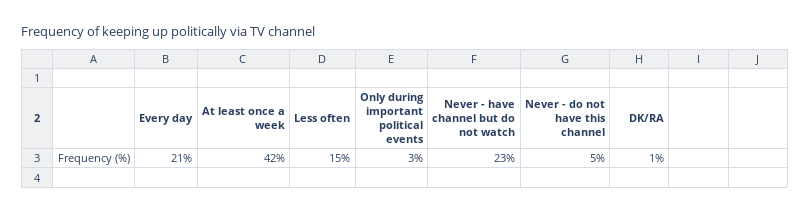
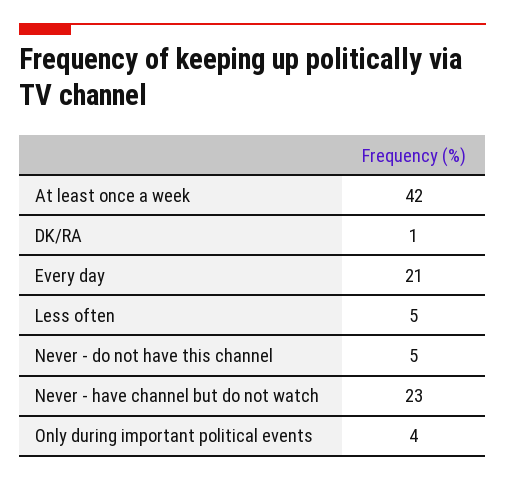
Less often: 15 -> 5
Only during important political events: 3 -> 4

